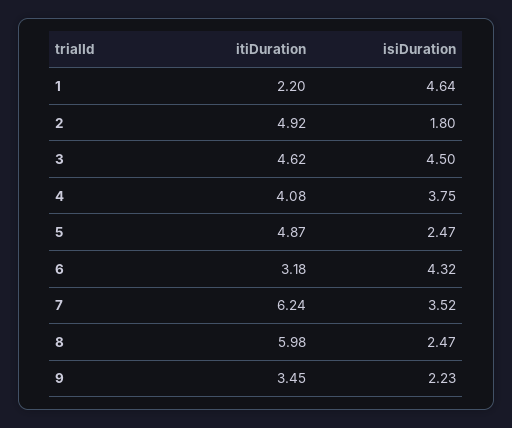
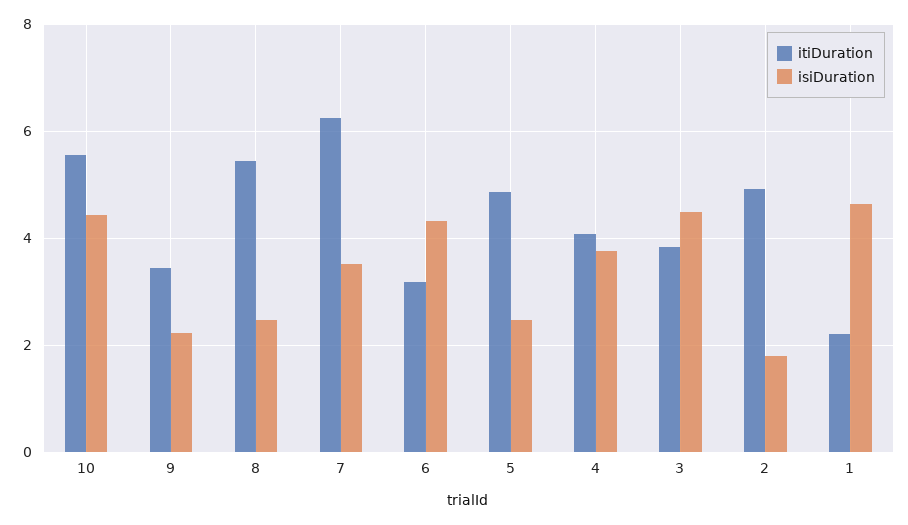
itiDuration, 3: 4.62 -> 3.8
itiDuration, 8: 5.98 -> 5.4
itiDuration, 10: none -> 5.6
isiDuration, 10: none -> 4.4

